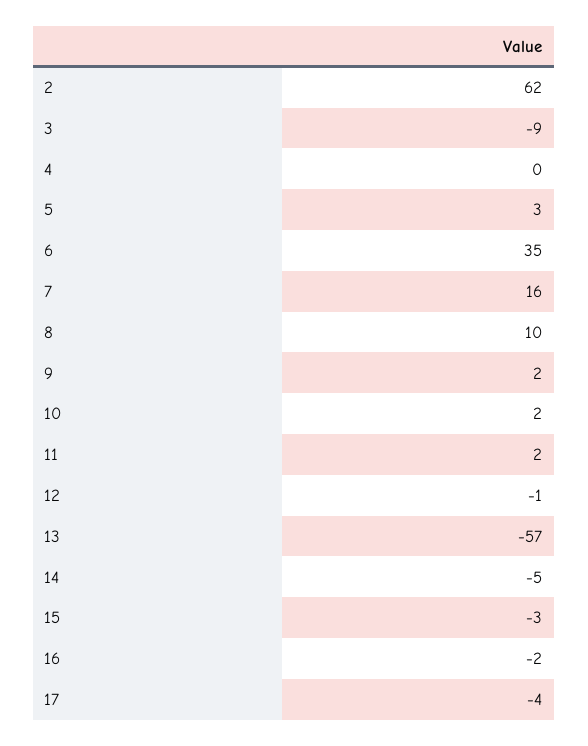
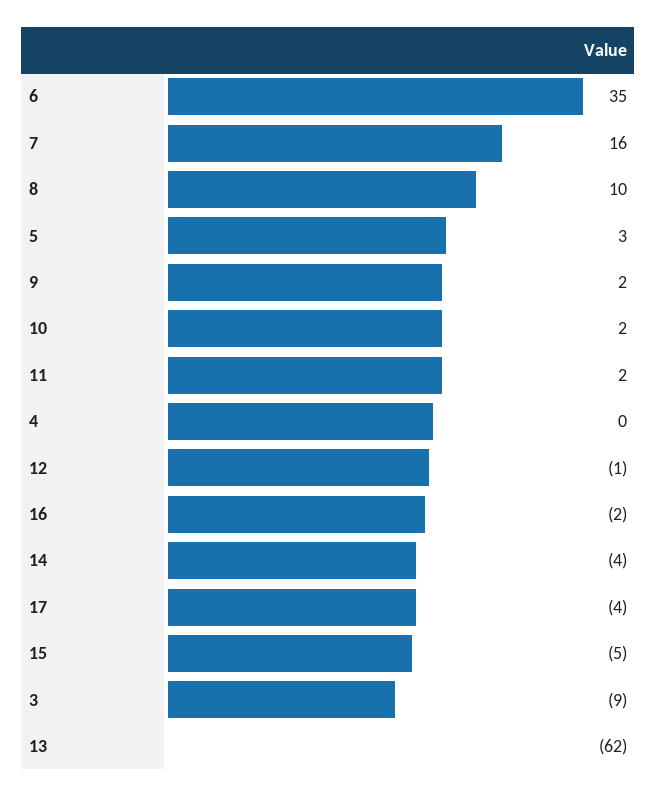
2: 62 -> none
13: -57 -> -62
14: -5 -> -4
15: -3 -> -5

